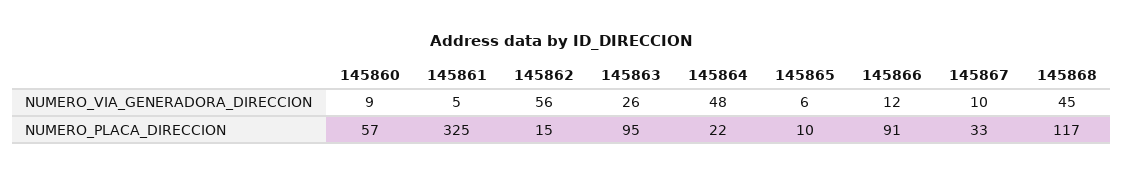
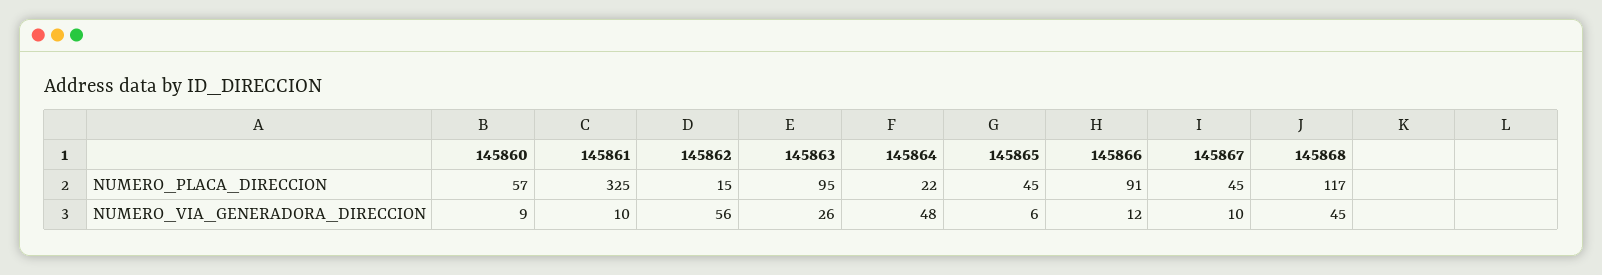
145861, NUMERO_VIA_GENERADORA_DIRECCION: 5 -> 10
145865, NUMERO_PLACA_DIRECCION: 10 -> 45
145867, NUMERO_PLACA_DIRECCION: 33 -> 45

